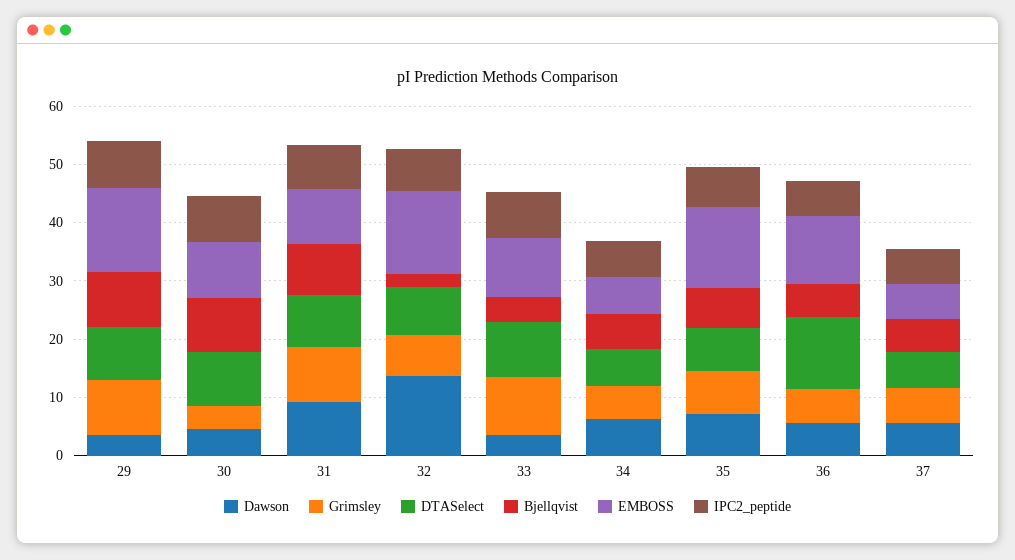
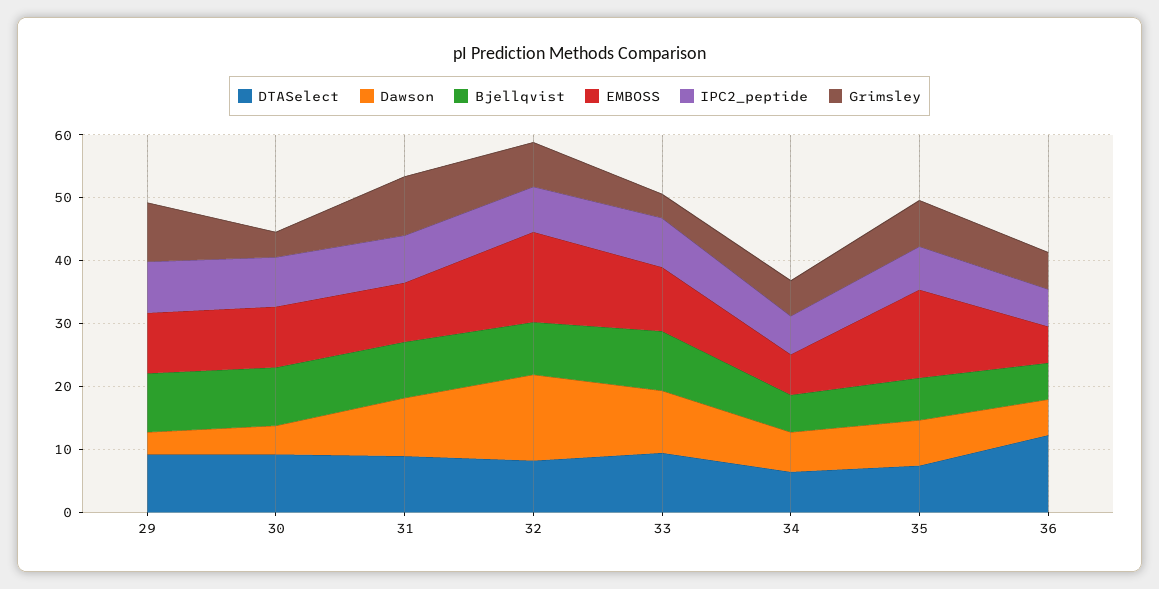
EMBOSS, 29: 14 -> 10
Bjellqvist, 32: 2 -> 8
Dawson, 33: 4 -> 10
Grimsley, 33: 10 -> 4
Bjellqvist, 33: 4 -> 10
EMBOSS, 36: 12 -> 6
Dawson, 37: 6 -> none
Grimsley, 37: 6 -> none
DTASelect, 37: 6 -> none
Bjellqvist, 37: 6 -> none
EMBOSS, 37: 6 -> none
IPC2_peptide, 37: 6 -> none

